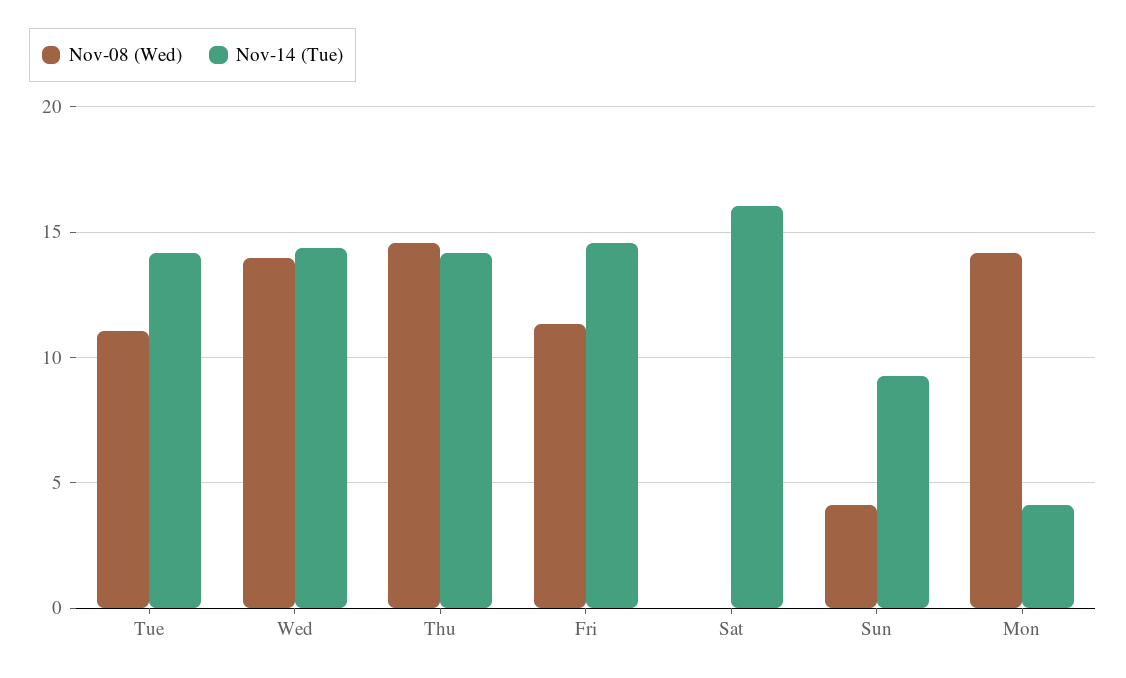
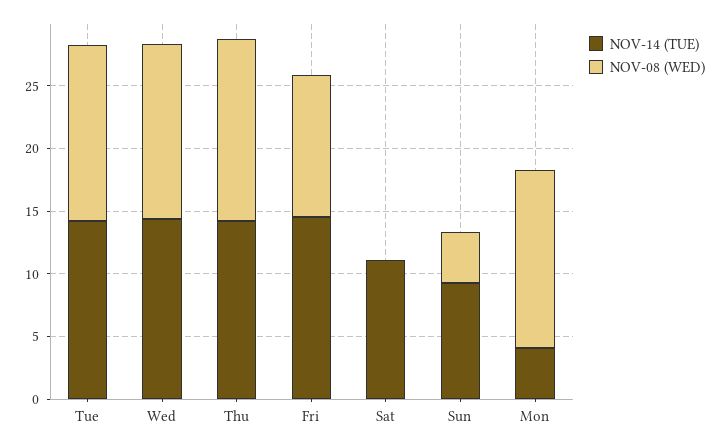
Nov-08 (Wed), Tue: 11 -> 14
Nov-14 (Tue), Sat: 16 -> 11

